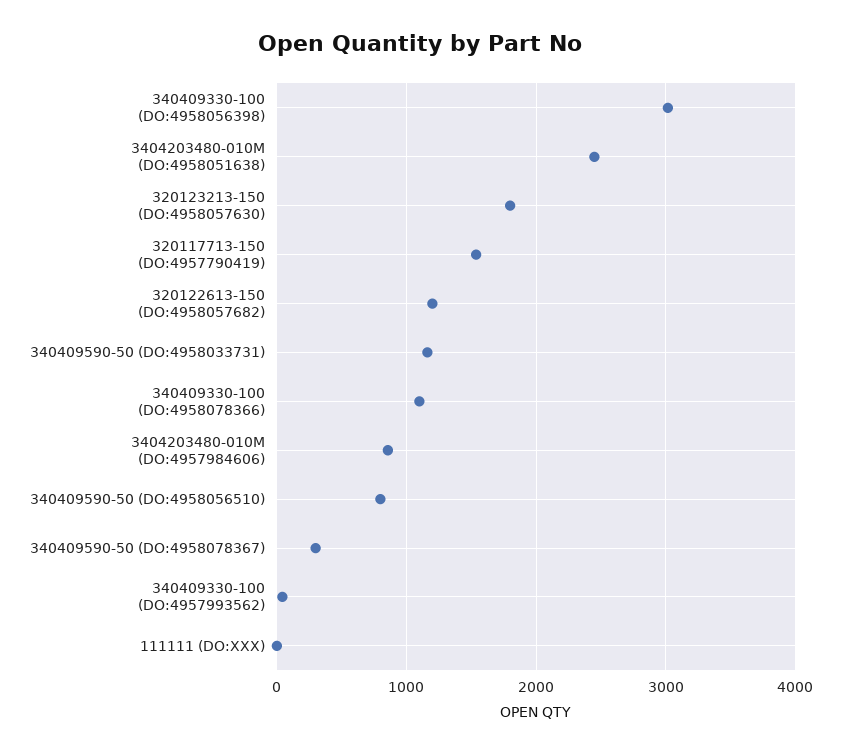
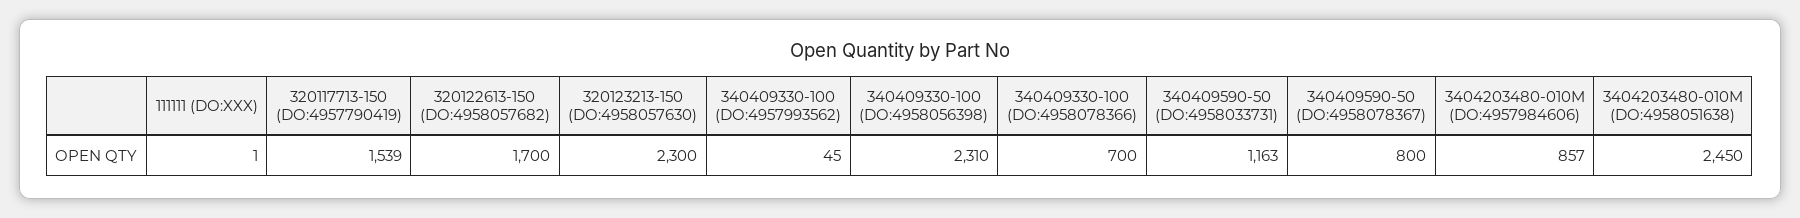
340409330-100 (DO:4958056398): 3000 -> 2310
320123213-150 (DO:4958057630): 1800 -> 2300
320122613-150 (DO:4958057682): 1200 -> 1700
340409330-100 (DO:4958078366): 1100 -> 700
340409590-50 (DO:4958056510): 800 -> none
340409590-50 (DO:4958078367): 300 -> 800

